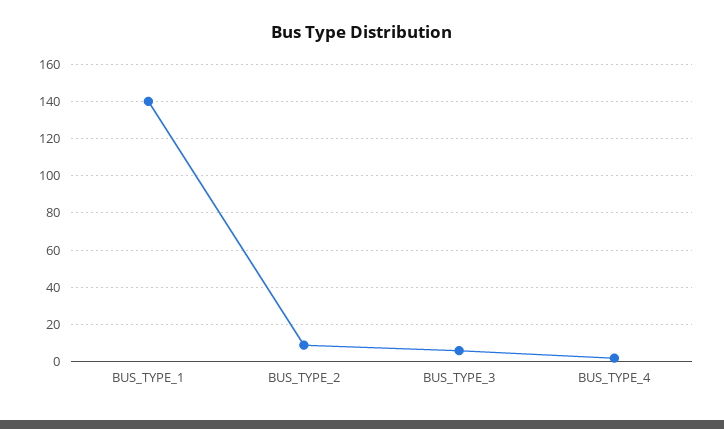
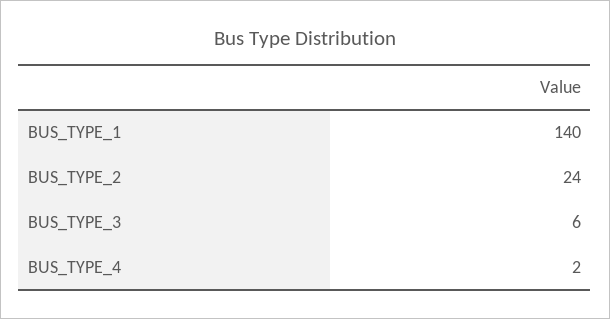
BUS_TYPE_2: 10 -> 24

